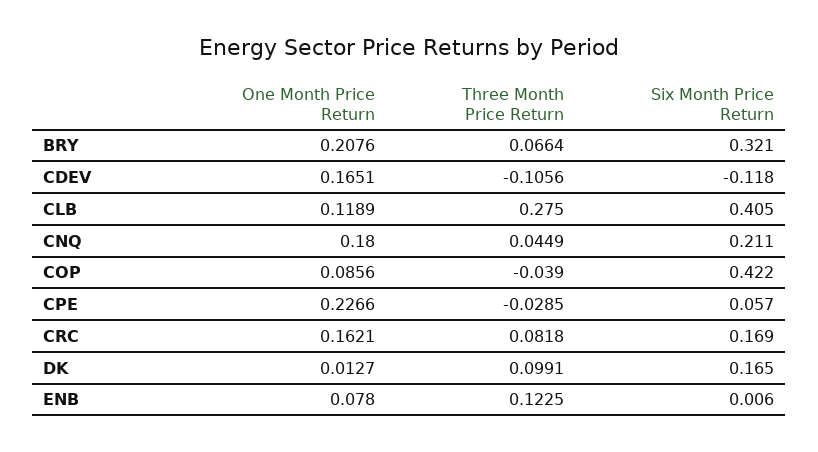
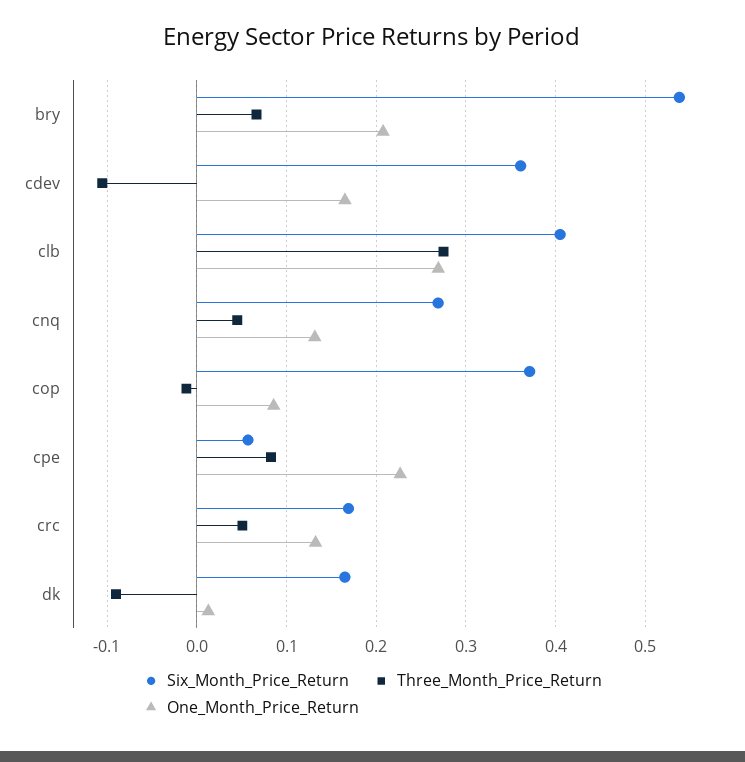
Six Month Price Return, BRY: 0.321 -> 0.54
Six Month Price Return, CDEV: -0.118 -> 0.36
One Month Price Return, CLB: 0.1189 -> 0.27
One Month Price Return, CNQ: 0.18 -> 0.13
Six Month Price Return, CNQ: 0.211 -> 0.27
Three Month Price Return, COP: -0.039 -> -0.01
Six Month Price Return, COP: 0.422 -> 0.37
Three Month Price Return, CPE: -0.0285 -> 0.08
One Month Price Return, CRC: 0.1621 -> 0.13
Three Month Price Return, CRC: 0.0818 -> 0.05
Three Month Price Return, DK: 0.0991 -> -0.09
One Month Price Return, ENB: 0.078 -> none
Three Month Price Return, ENB: 0.1225 -> none
Six Month Price Return, ENB: 0.006 -> none

